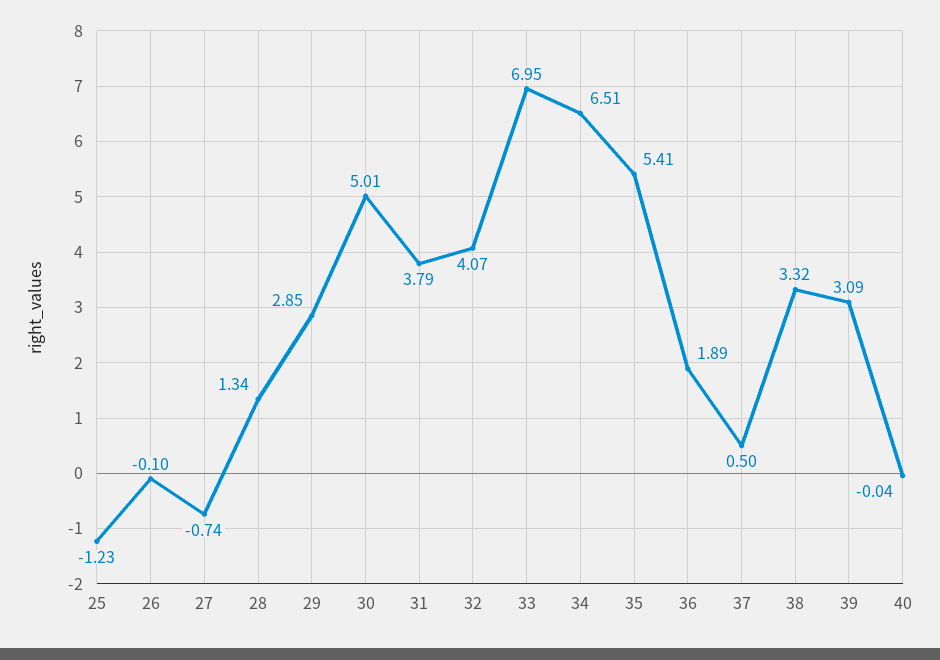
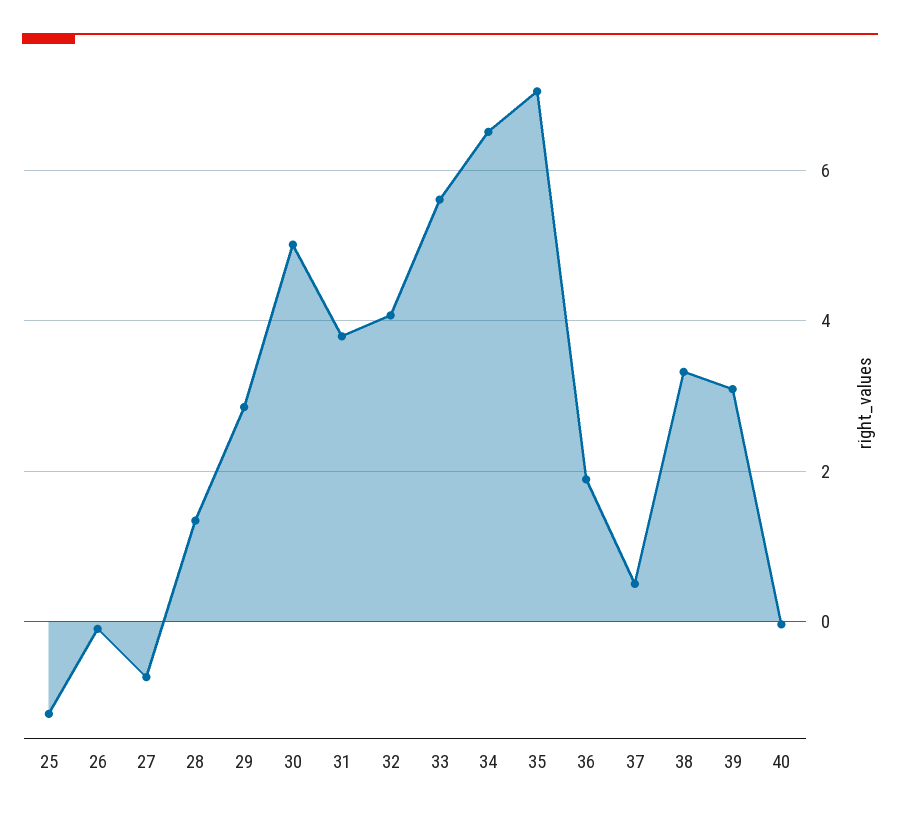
33: 6.95 -> 5.6
35: 5.41 -> 7

